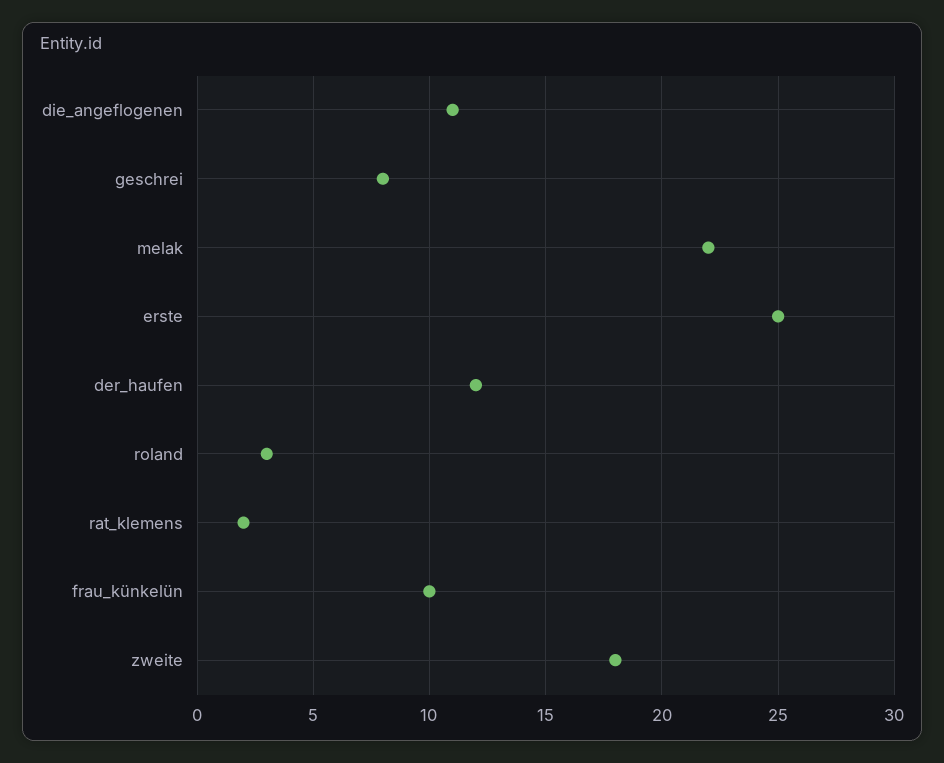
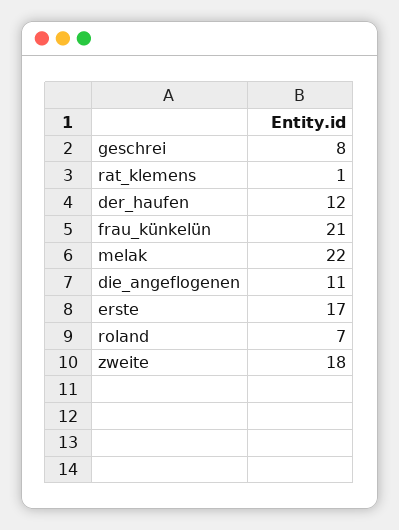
erste: 25 -> 17
roland: 3 -> 7
rat_klemens: 2 -> 1
frau_künkelün: 10 -> 21

